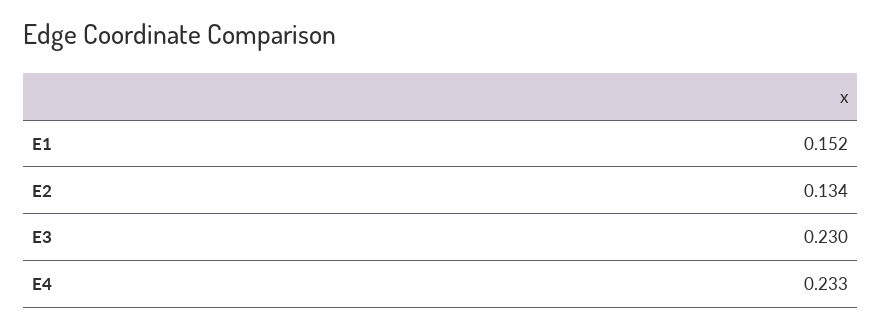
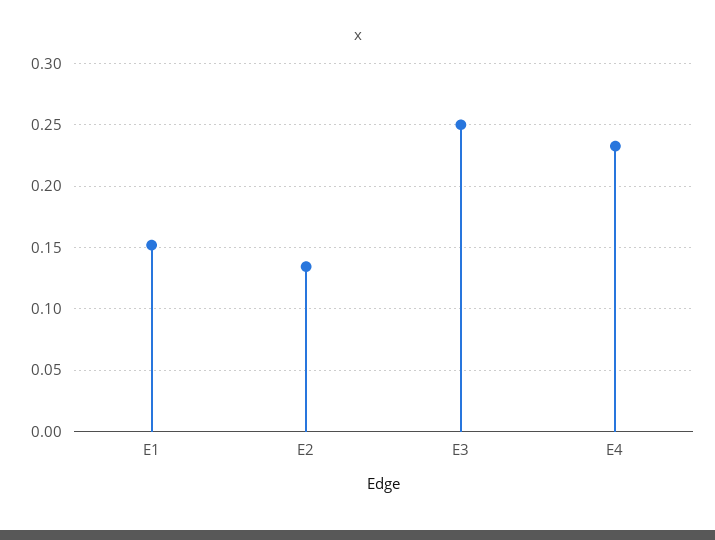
E3: 0.23 -> 0.25

